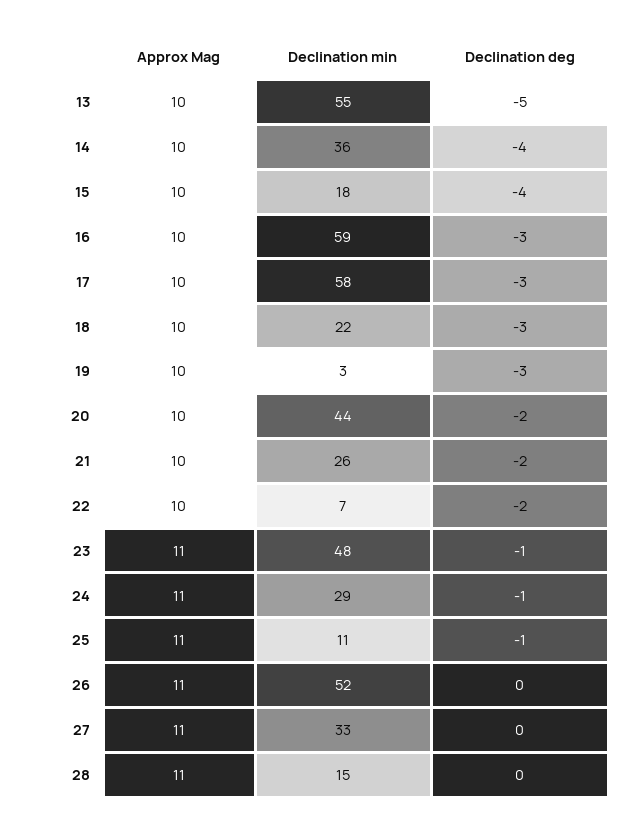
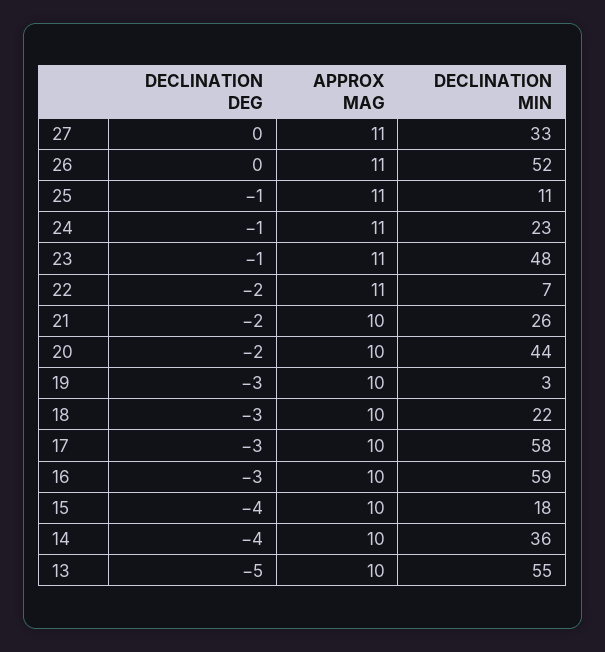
Approx Mag, 22: 10 -> 11
Declination min, 24: 29 -> 23
Approx Mag, 28: 11 -> none
Declination min, 28: 15 -> none
Declination deg, 28: 0 -> none

